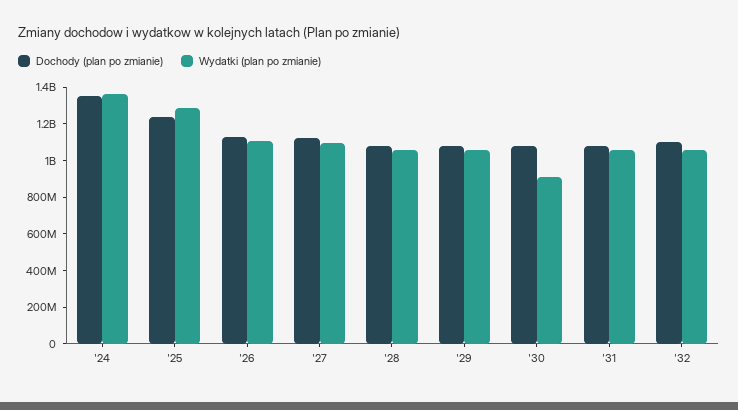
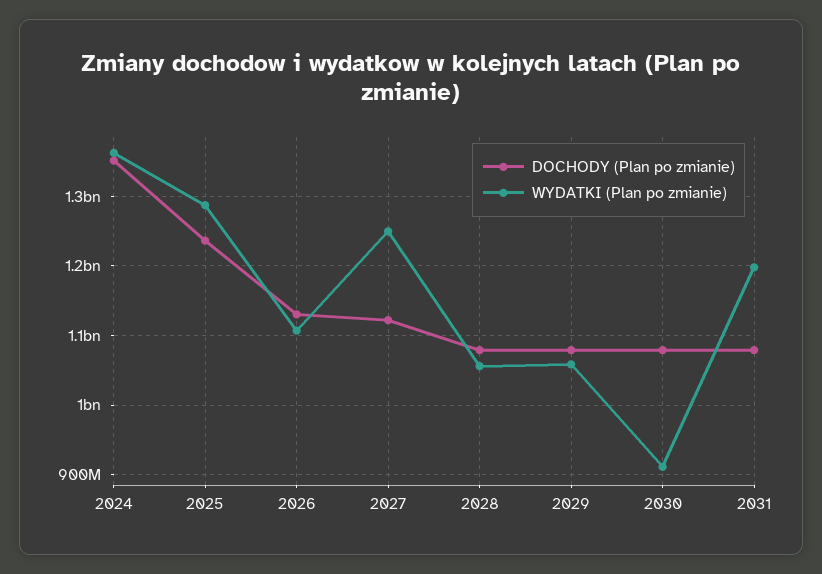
Wydatki (plan po zmianie), '27: 1100000000 -> 1250000000
Wydatki (plan po zmianie), '31: 1050000000 -> 1200000000
Dochody (plan po zmianie), '32: 1100000000 -> none
Wydatki (plan po zmianie), '32: 1050000000 -> none

